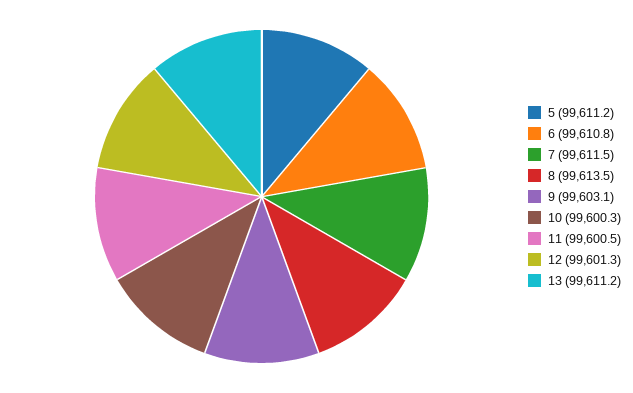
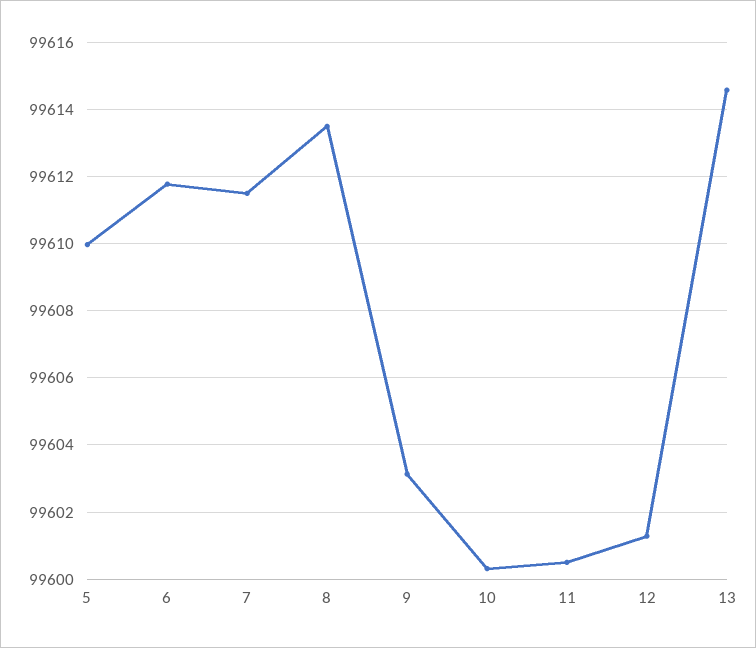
5: 99611.2 -> 99610
6: 99610.8 -> 99611.8
13: 99611.2 -> 99614.6

